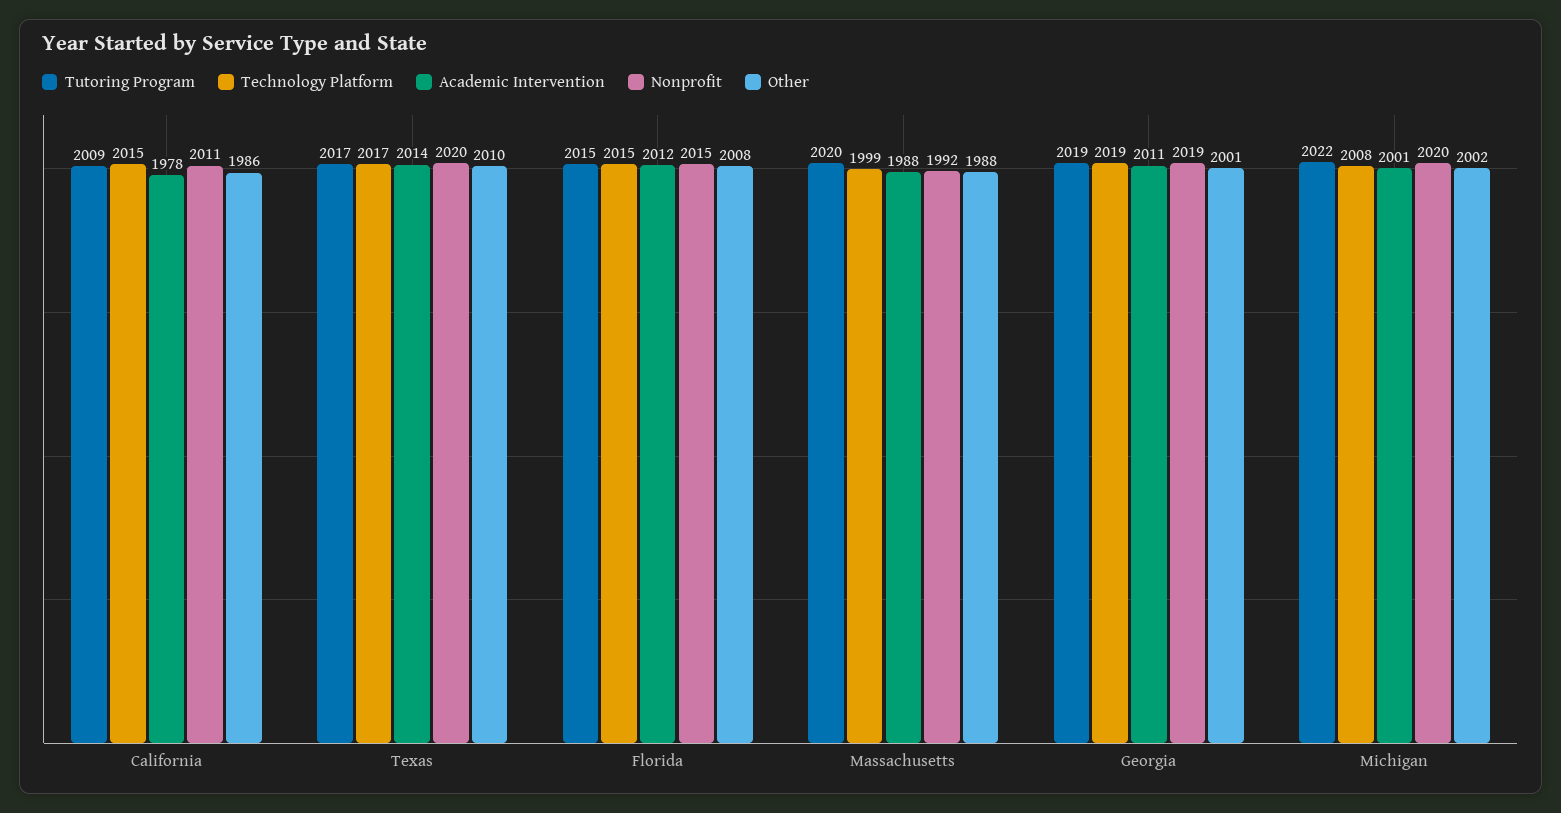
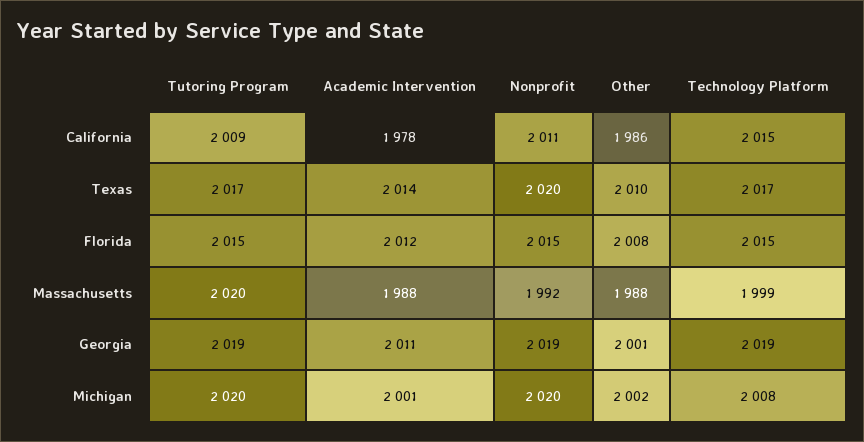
Tutoring Program, Michigan: 2022 -> 2020

